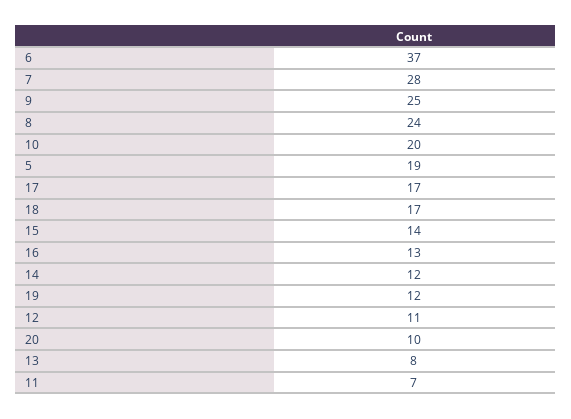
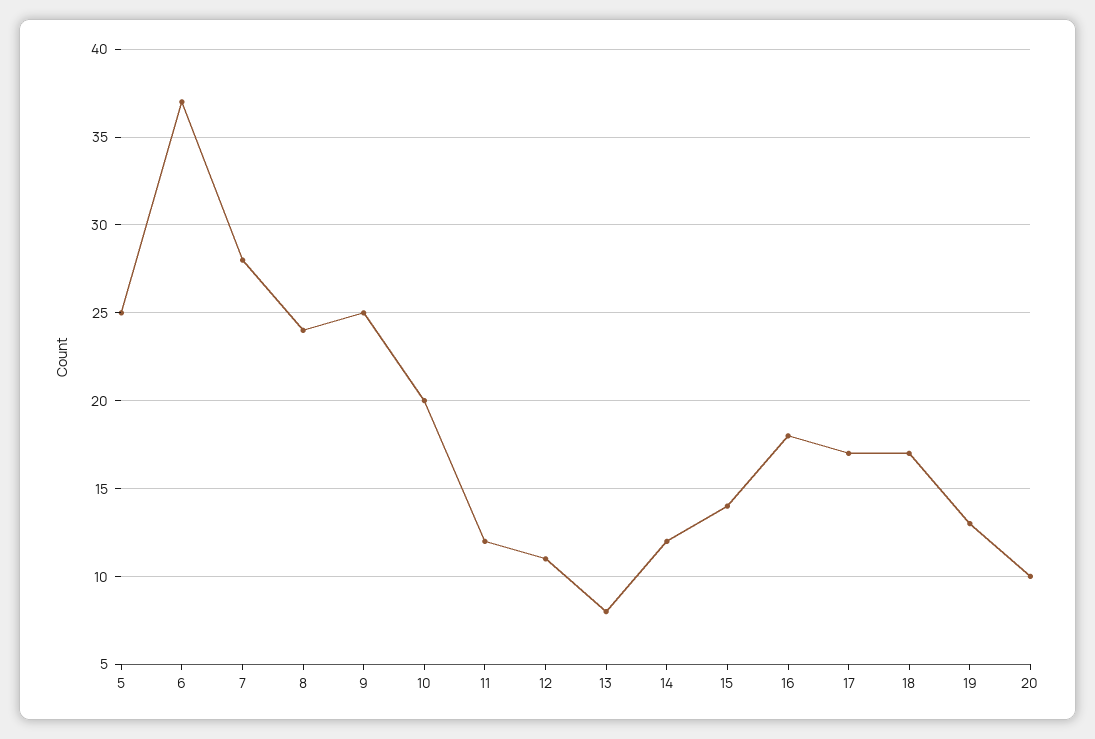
5: 19 -> 25
16: 13 -> 18
19: 12 -> 13
11: 7 -> 12

